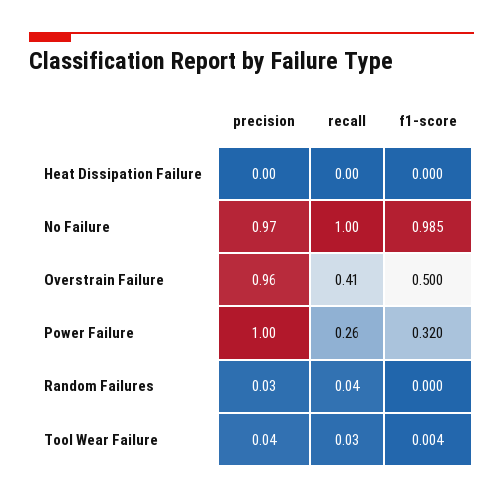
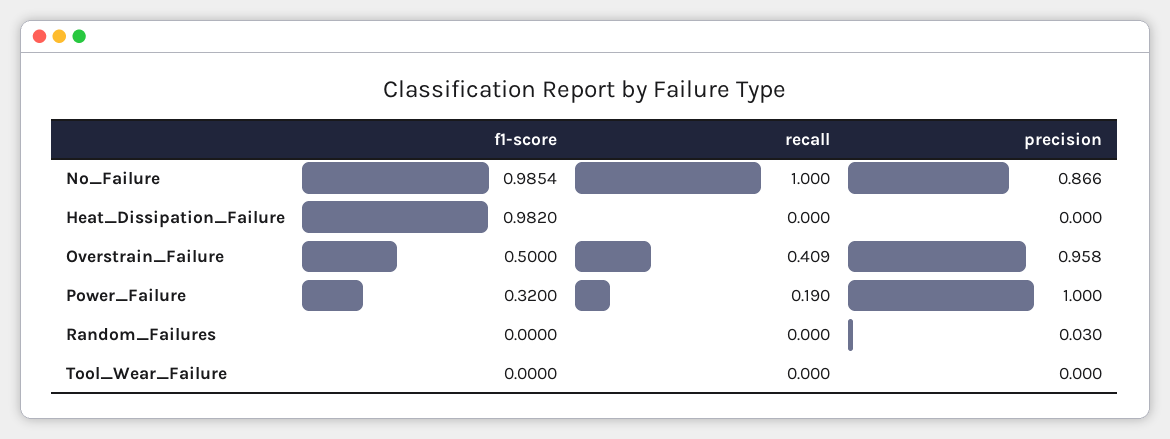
f1-score, Heat Dissipation Failure: 0 -> 0.982
precision, No Failure: 0.97 -> 0.866
recall, Power Failure: 0.26 -> 0.19
recall, Random Failures: 0.04 -> 0
precision, Tool Wear Failure: 0.04 -> 0
recall, Tool Wear Failure: 0.03 -> 0
f1-score, Tool Wear Failure: 0.004 -> 0

